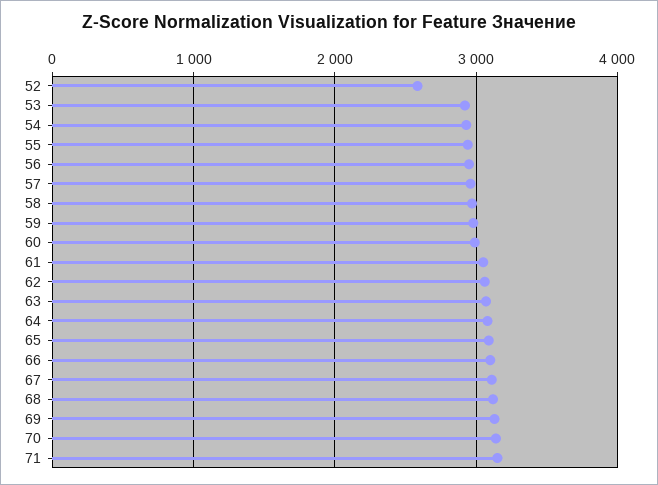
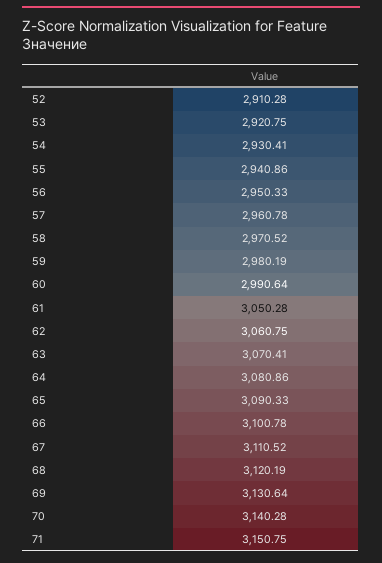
52: 2600 -> 2910.28

